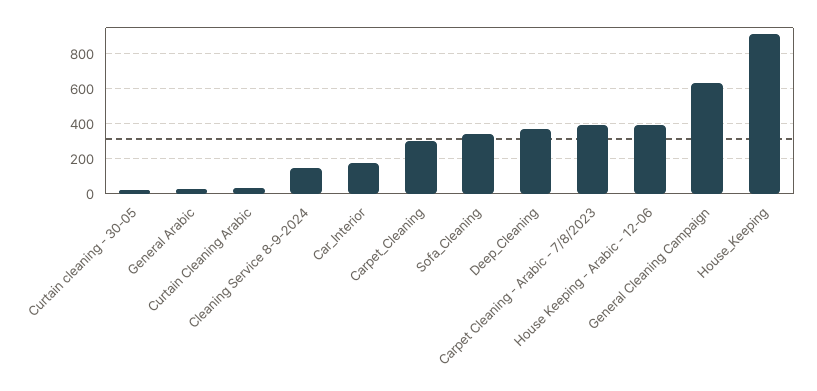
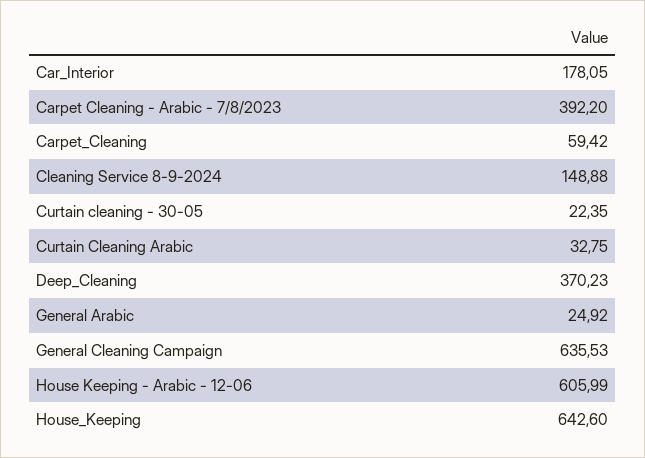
Carpet_Cleaning: 300 -> 59.42
Sofa_Cleaning: 350 -> none
House Keeping - Arabic - 12-06: 400 -> 605.99
House_Keeping: 900 -> 642.6

